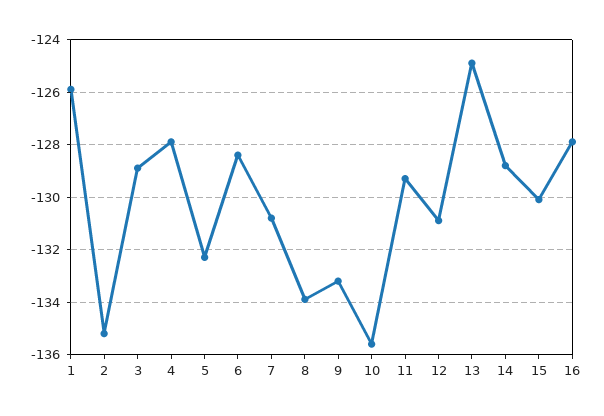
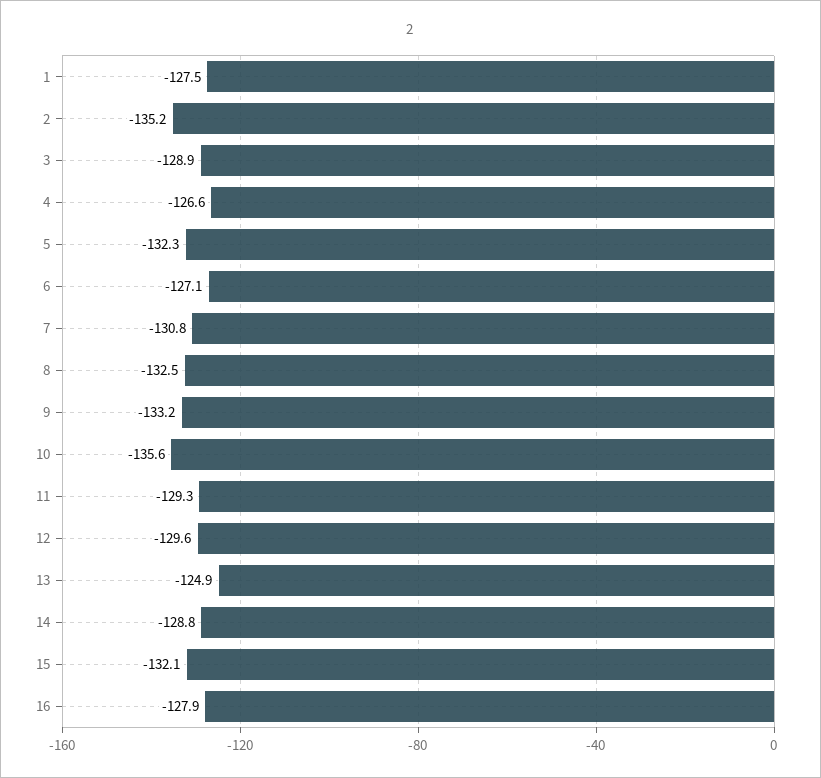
1: -126 -> -127.5
4: -128 -> -126.6
6: -128.5 -> -127.1
8: -134 -> -132.5
12: -131 -> -129.6
15: -130 -> -132.1

